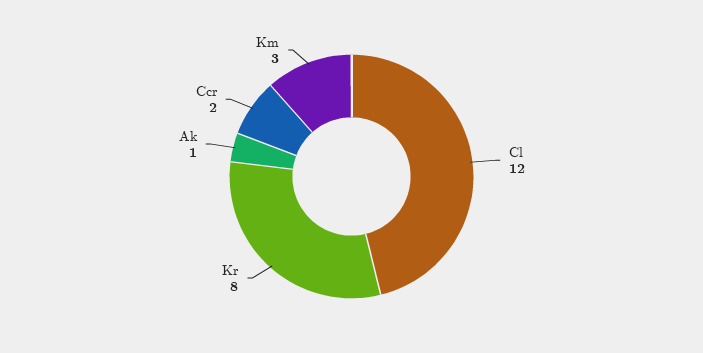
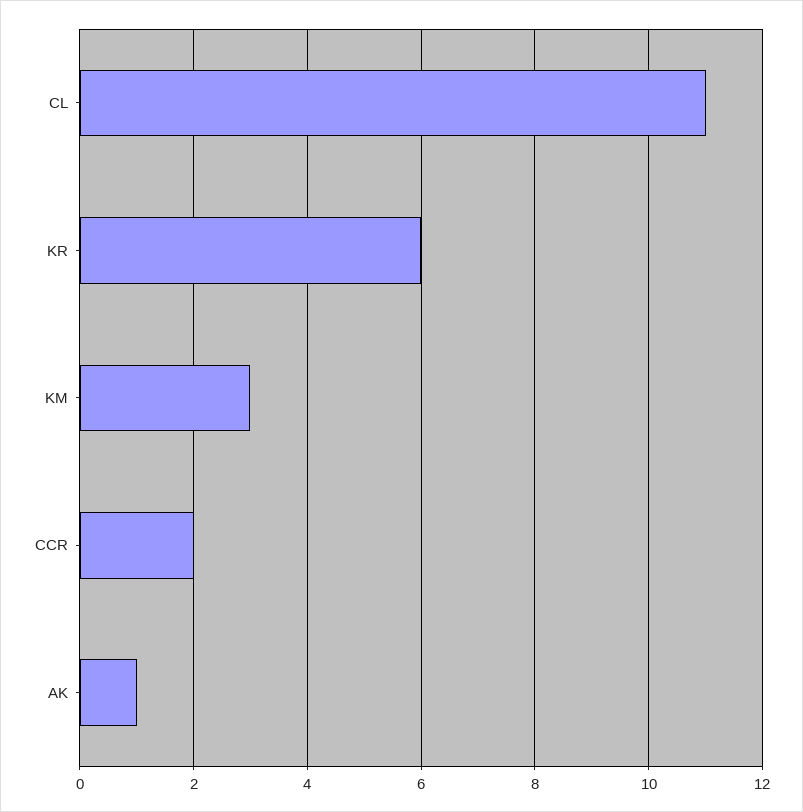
Cl: 12 -> 11
Kr: 8 -> 6

